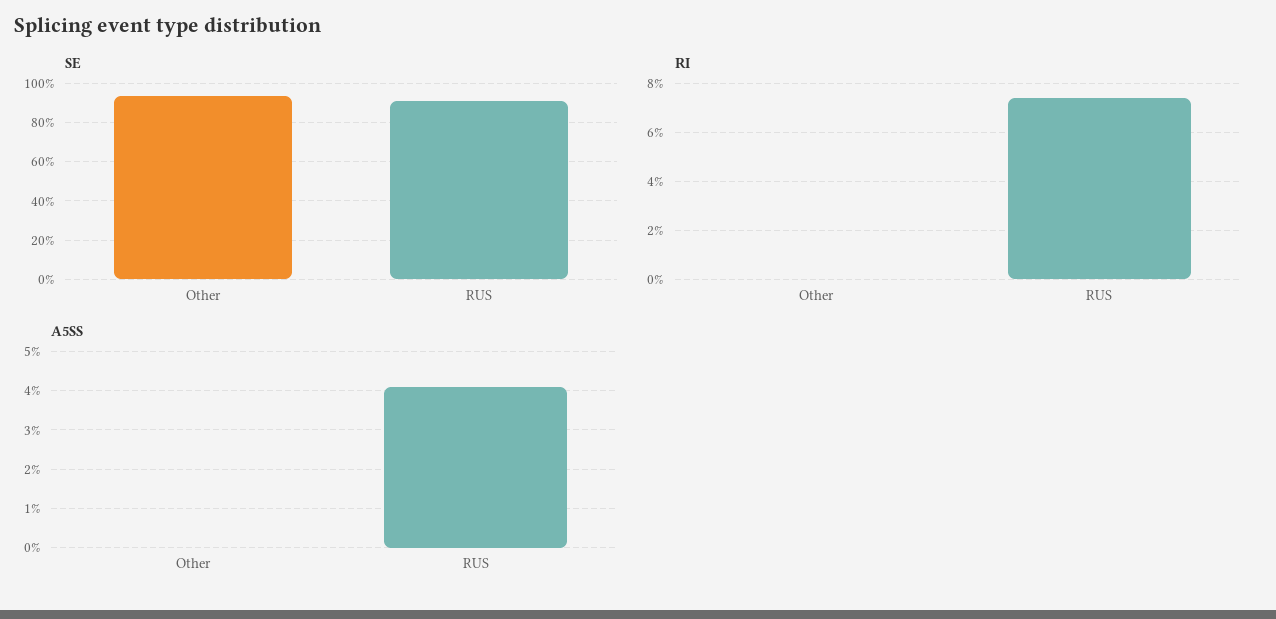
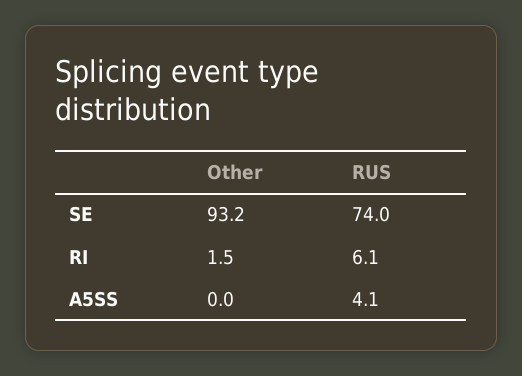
SE, RUS: 90 -> 74
RI, Other: 0 -> 1.5
RI, RUS: 7.5 -> 6.1

